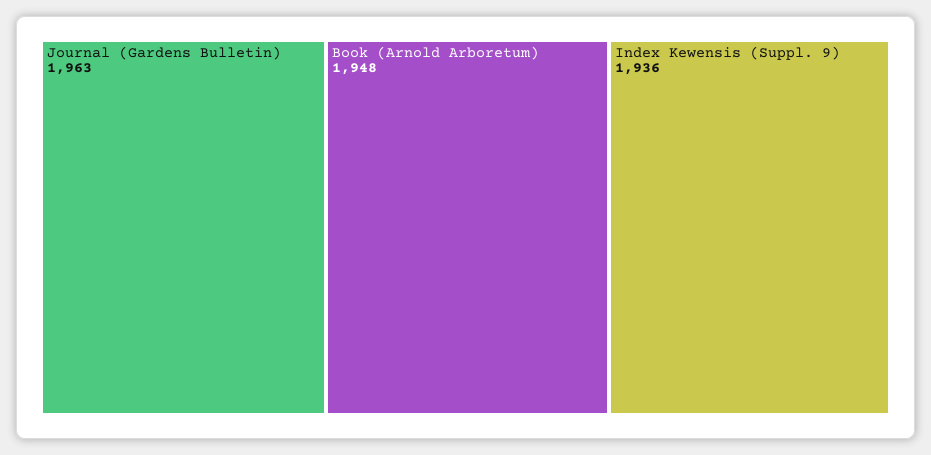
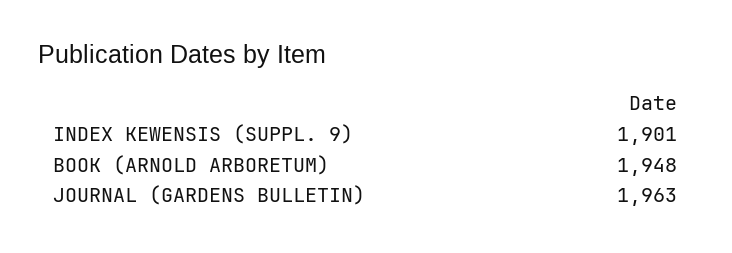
Index Kewensis (Suppl. 9): 1936 -> 1901

